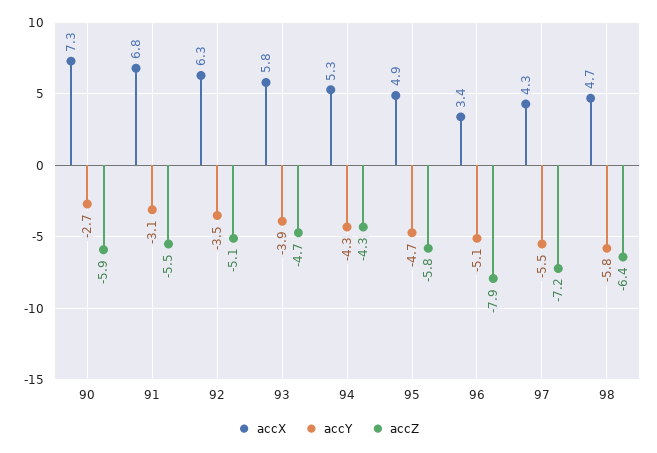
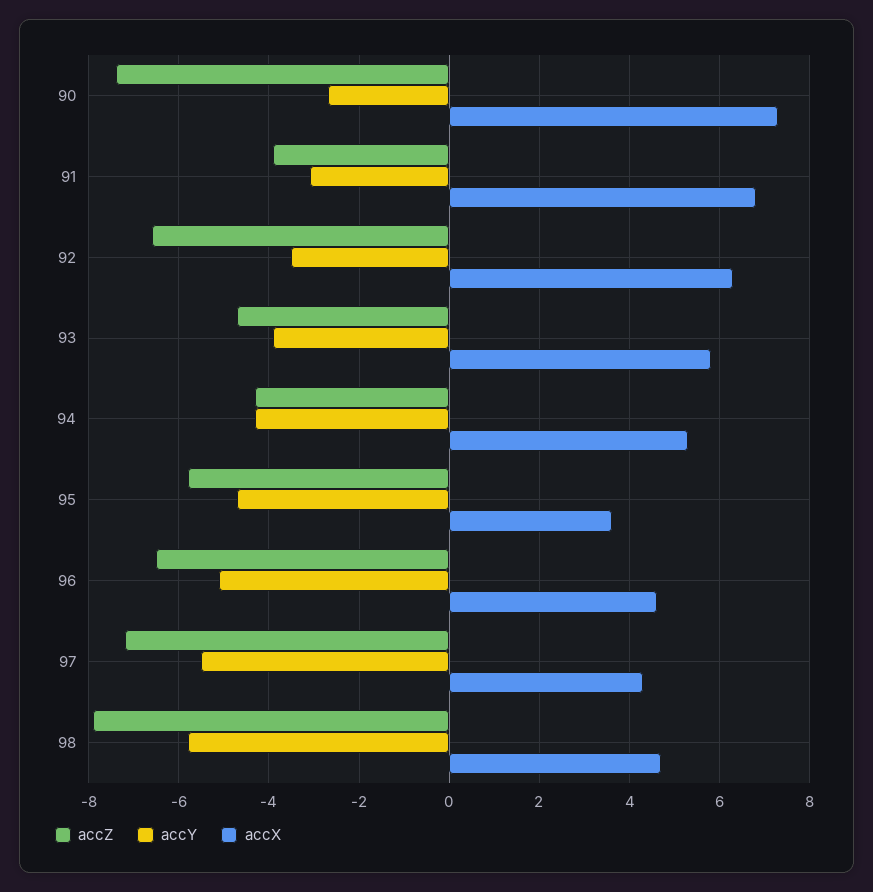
accZ, 90: -5.9 -> -7.5
accZ, 91: -5.5 -> -4
accZ, 92: -5.1 -> -6.5
accX, 95: 4.9 -> 3.5
accX, 96: 3.4 -> 4.5
accZ, 96: -7.9 -> -6.5
accZ, 98: -6.4 -> -8

